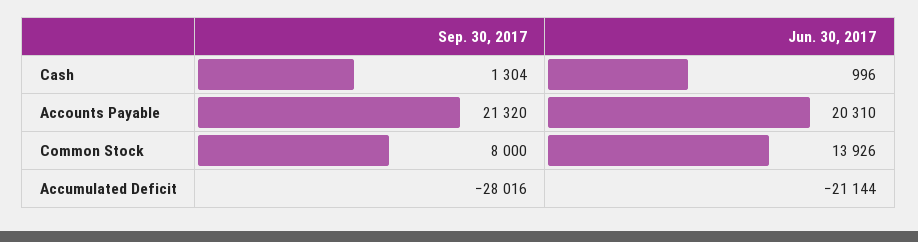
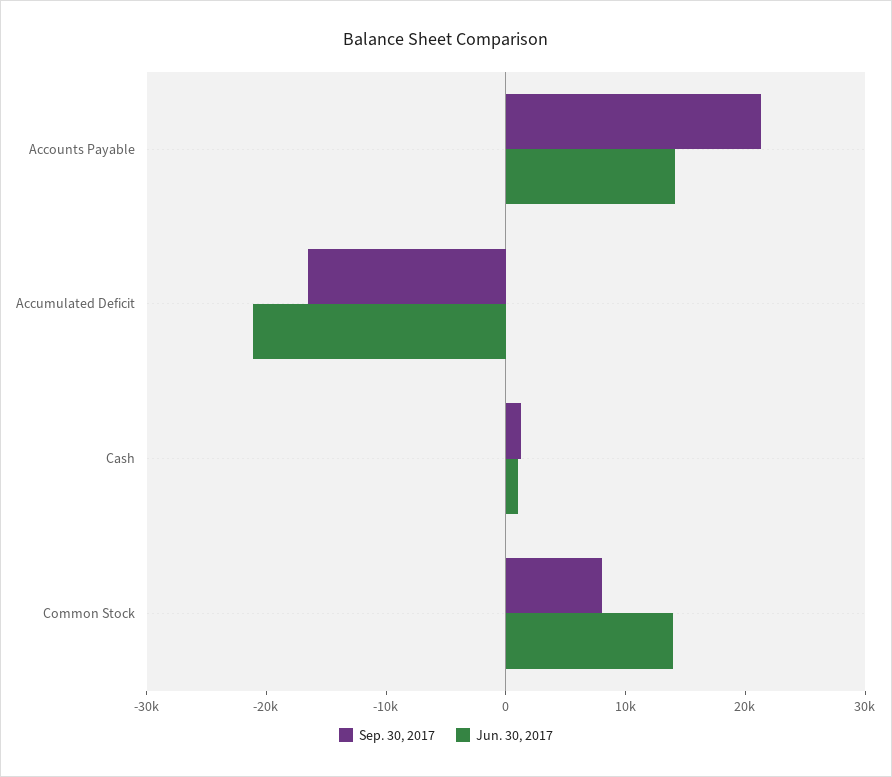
Jun. 30, 2017, Accounts Payable: 20310 -> 14000
Sep. 30, 2017, Accumulated Deficit: -28016 -> -16000

